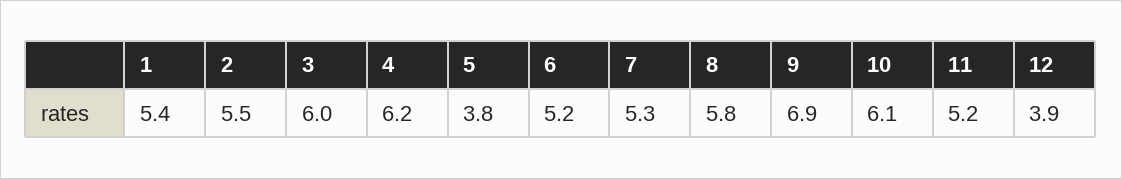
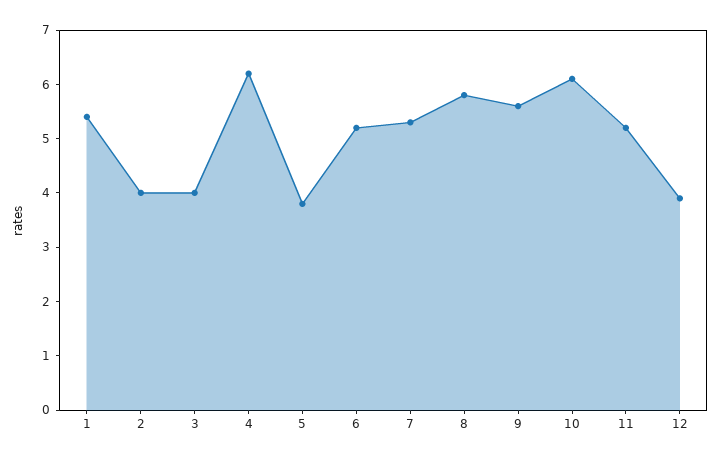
2: 5.5 -> 4
3: 6 -> 4
9: 6.9 -> 5.5

